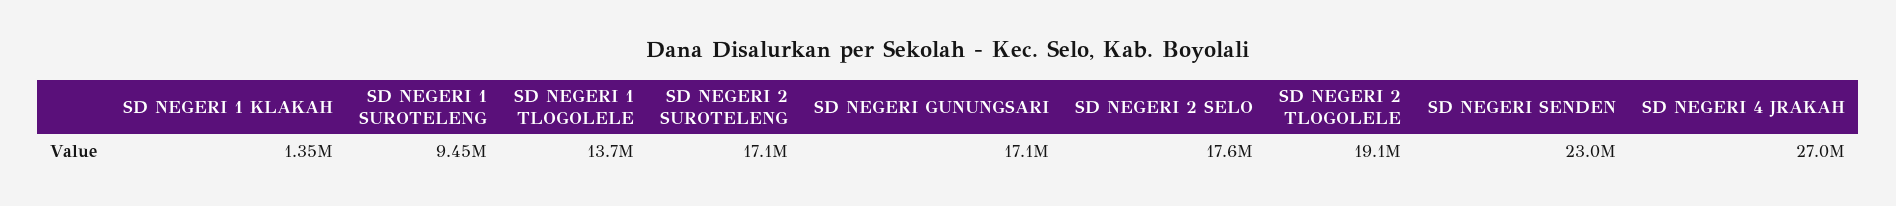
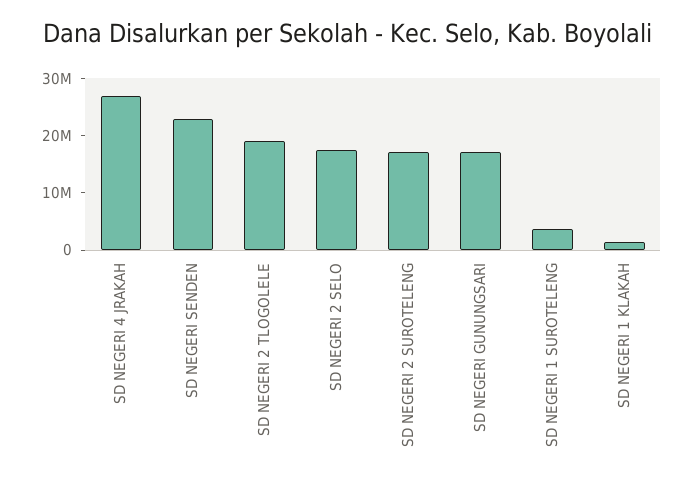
SD NEGERI 1 SUROTELENG: 9450000 -> 4000000
SD NEGERI 1 TLOGOLELE: 13700000 -> none

